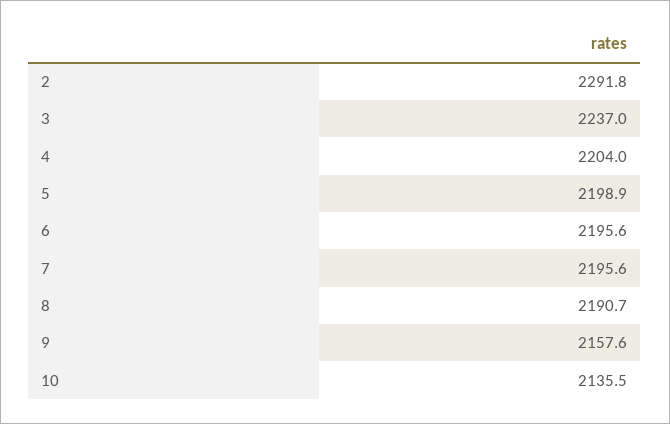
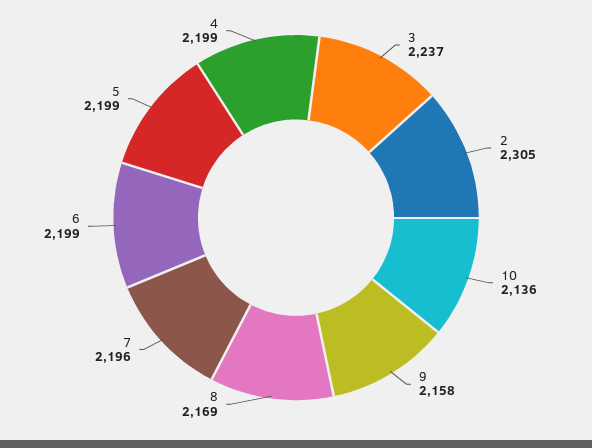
2: 2291.8 -> 2305
4: 2204 -> 2199
6: 2195.6 -> 2199
8: 2190.7 -> 2169

